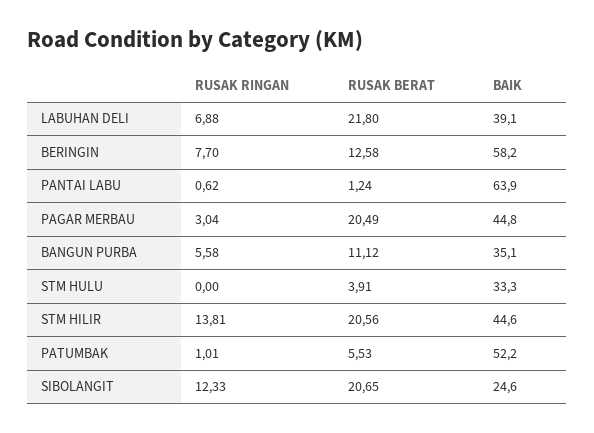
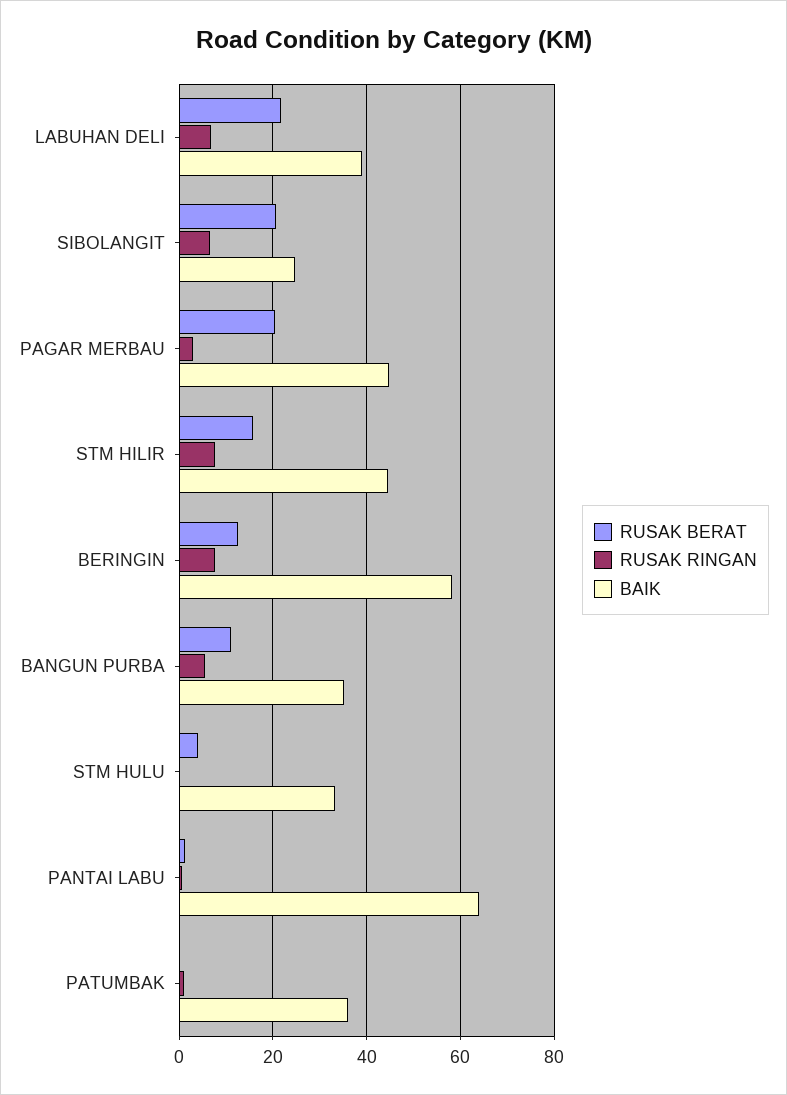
RUSAK RINGAN, STM HILIR: 13.81 -> 8
RUSAK BERAT, STM HILIR: 20.56 -> 16
RUSAK BERAT, PATUMBAK: 5.53 -> 0
BAIK, PATUMBAK: 52.2 -> 36
RUSAK RINGAN, SIBOLANGIT: 12.33 -> 6

